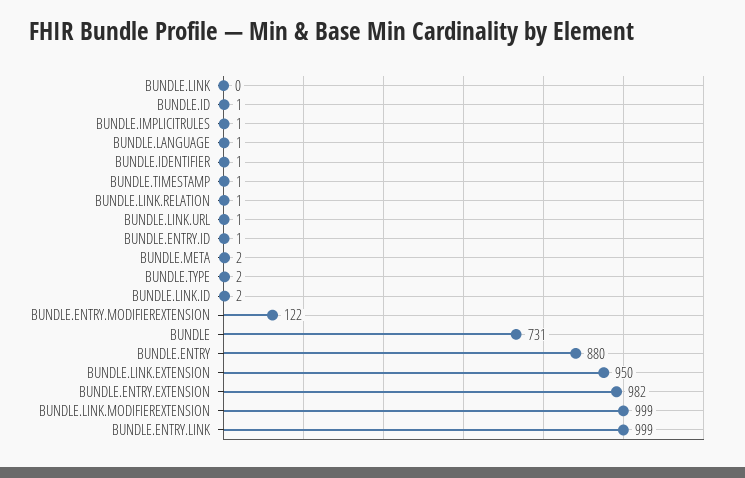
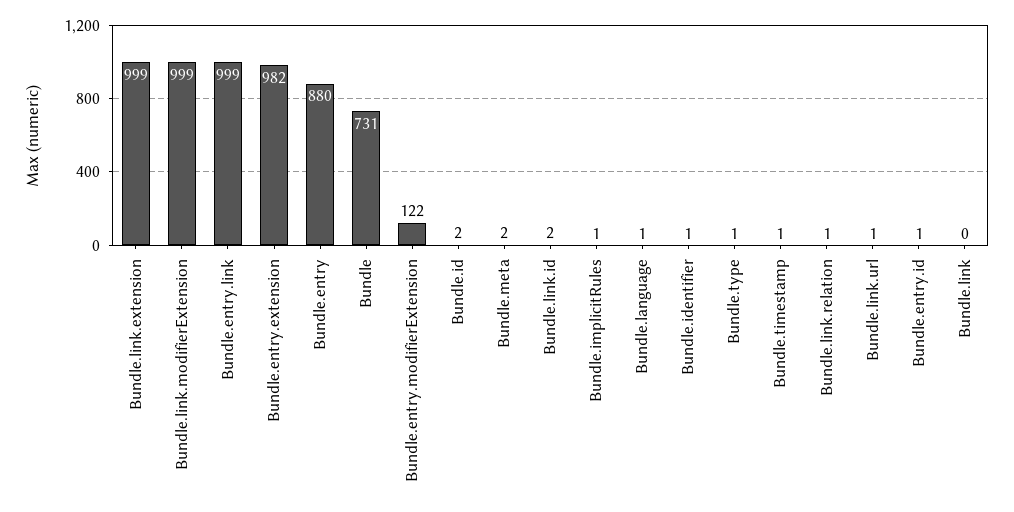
BUNDLE.ID: 1 -> 2
BUNDLE.TYPE: 2 -> 1
BUNDLE.LINK.EXTENSION: 950 -> 999

